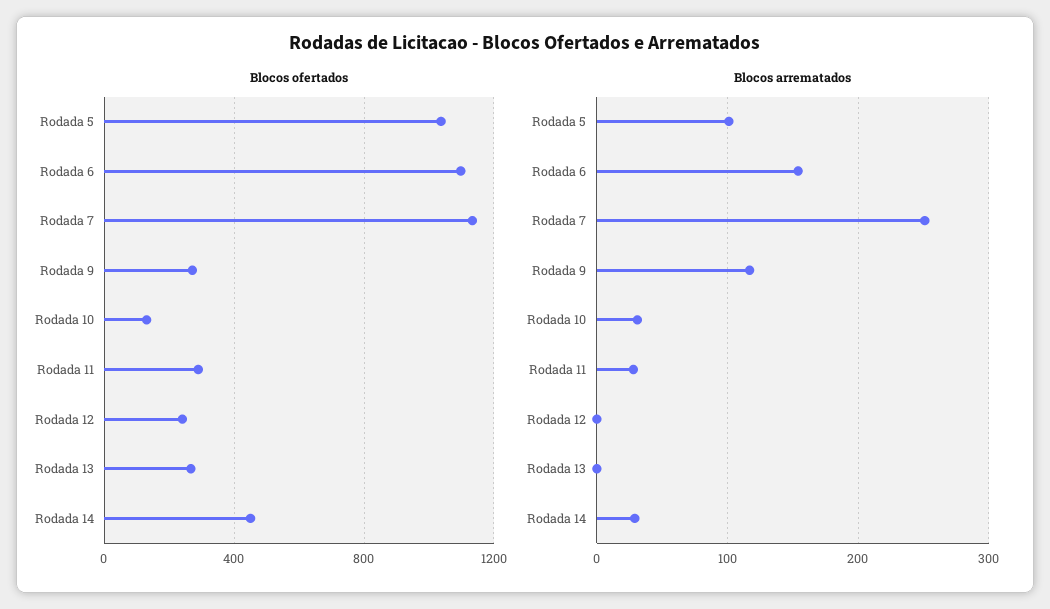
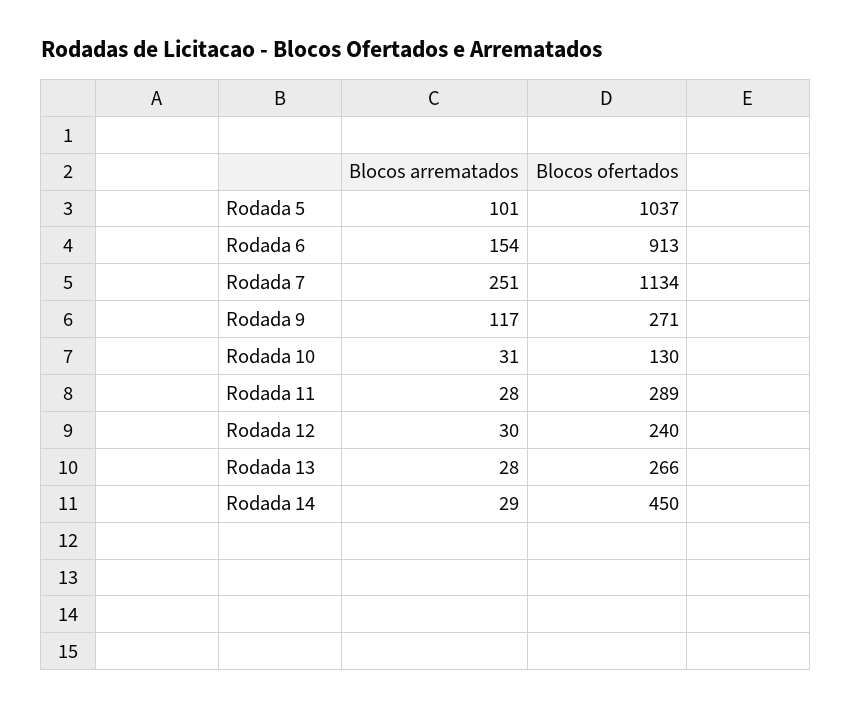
Blocos ofertados, Rodada 6: 1100 -> 913
Blocos arrematados, Rodada 12: 0 -> 30
Blocos arrematados, Rodada 13: 0 -> 28

